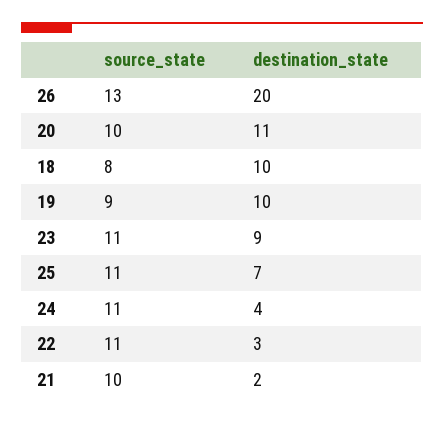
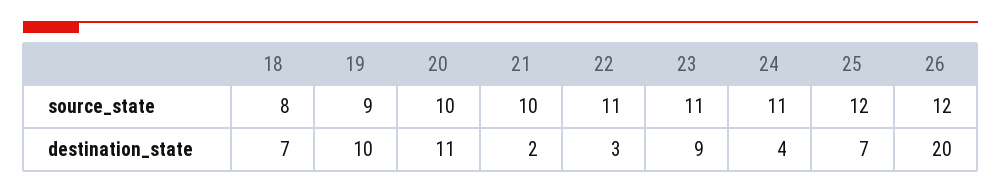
source_state, 26: 13 -> 12
destination_state, 18: 10 -> 7
source_state, 25: 11 -> 12

